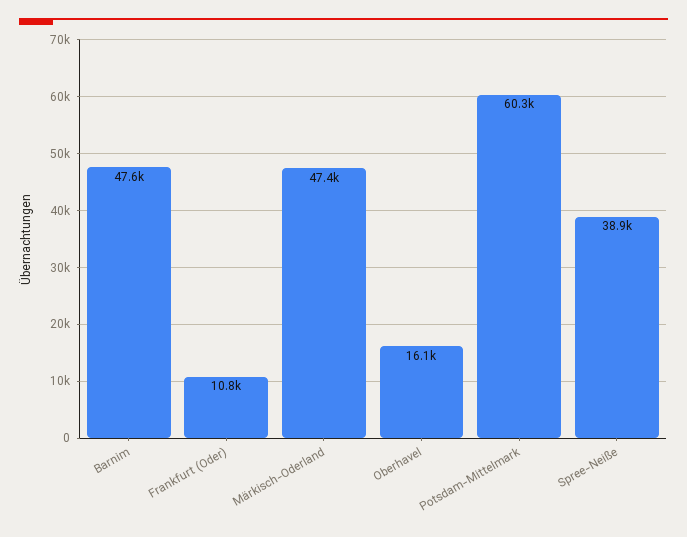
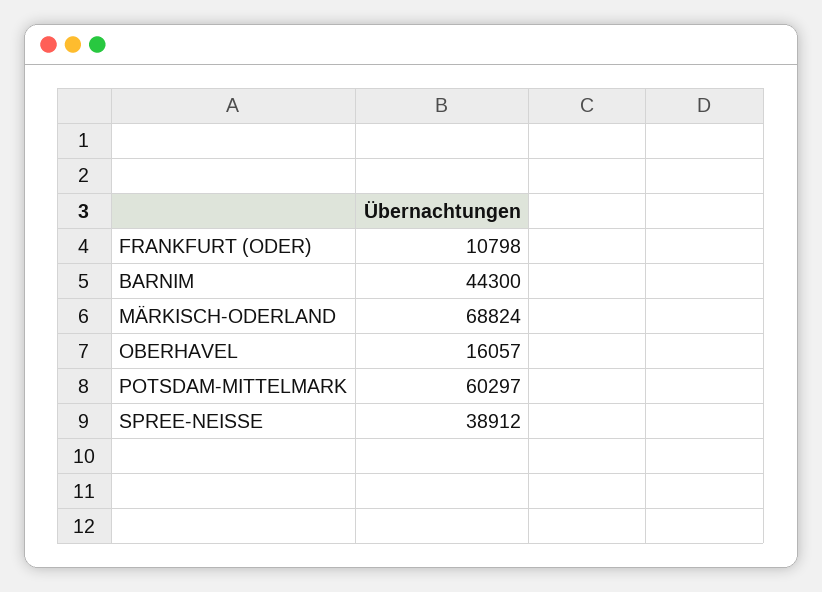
Barnim: 47600 -> 44300
Märkisch-Oderland: 47400 -> 68824

